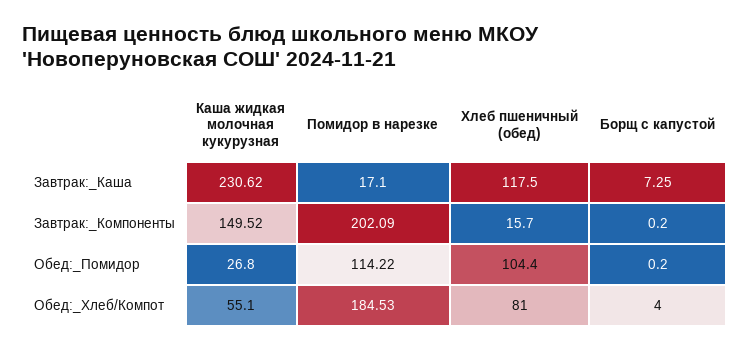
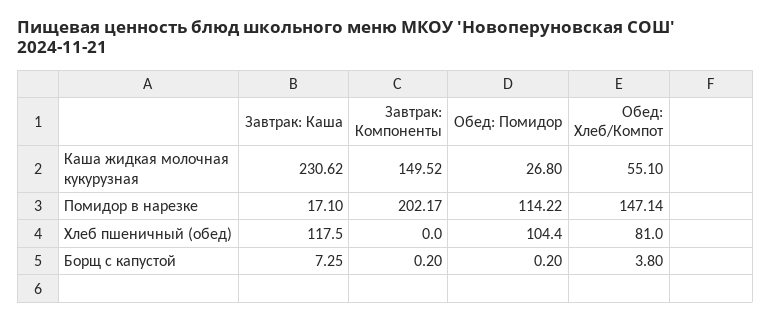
Помидор в нарезке, Завтрак:_Компоненты: 202.09 -> 202.17
Хлеб пшеничный (обед), Завтрак:_Компоненты: 15.7 -> 0
Помидор в нарезке, Обед:_Хлеб/Компот: 184.53 -> 147.14
Борщ с капустой, Обед:_Хлеб/Компот: 4 -> 3.8

